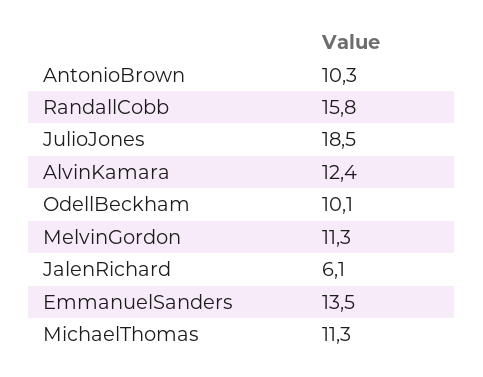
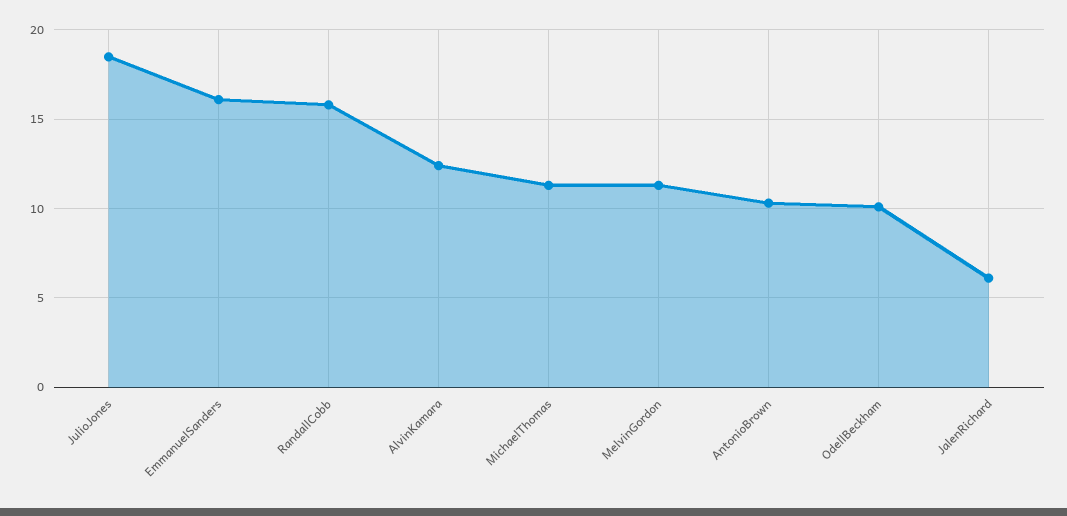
EmmanuelSanders: 13.5 -> 16

